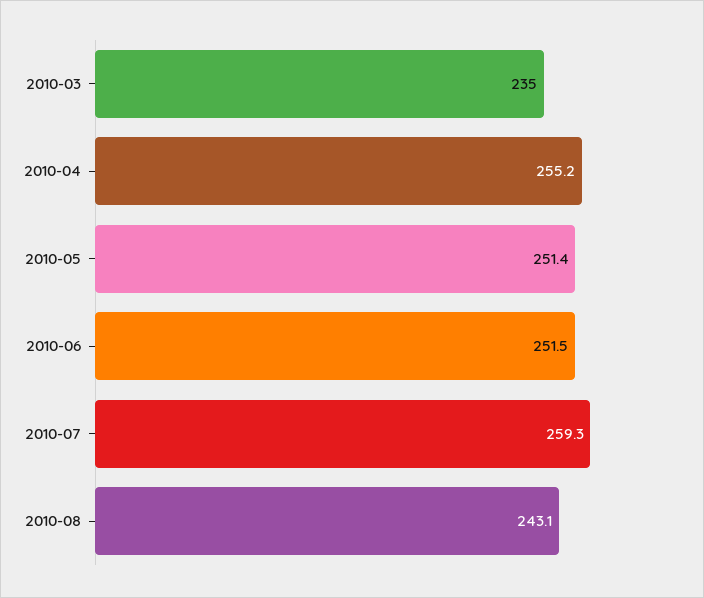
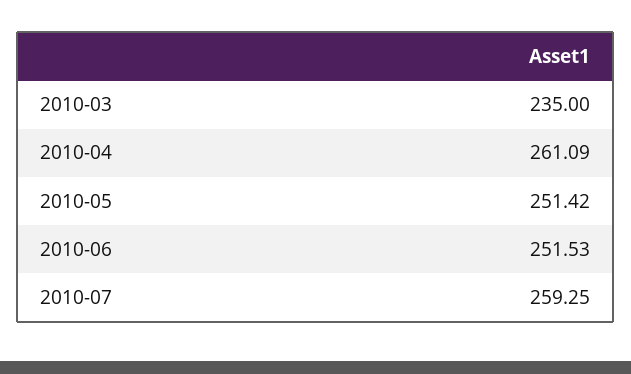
2010-04: 255.2 -> 261.09
2010-08: 243.1 -> none

